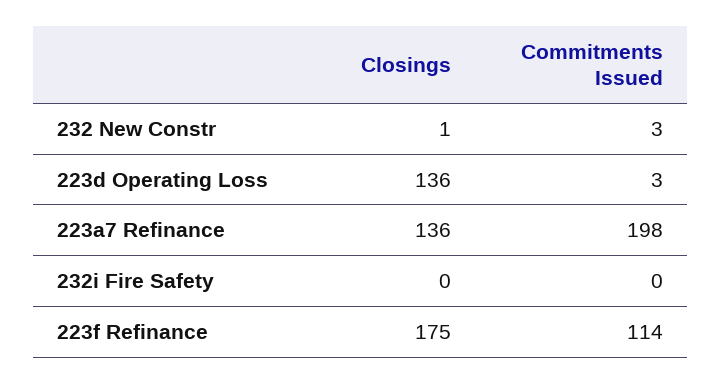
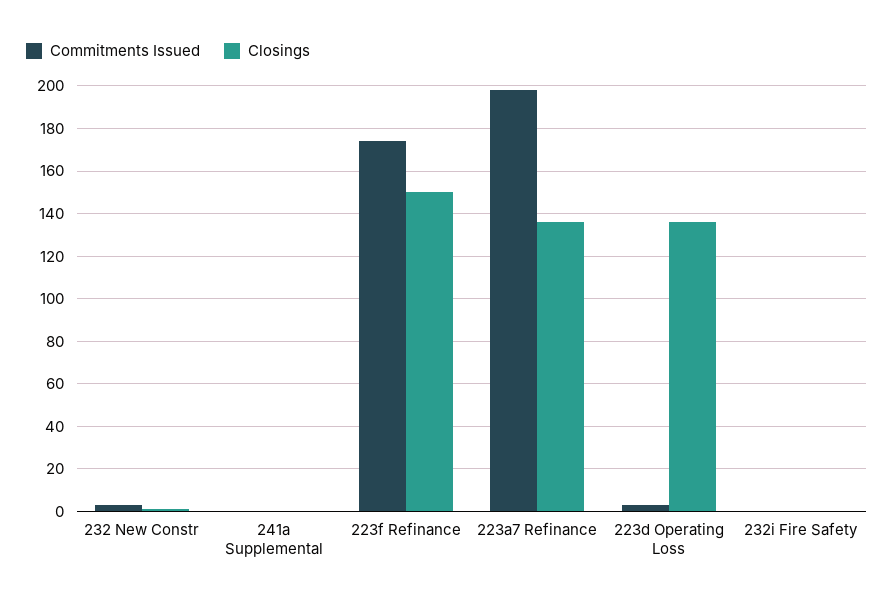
Closings, 223f Refinance: 175 -> 150
Commitments Issued, 223f Refinance: 114 -> 175
Commitments Issued, 241a Supplemental: none -> 0
Closings, 241a Supplemental: none -> 0

